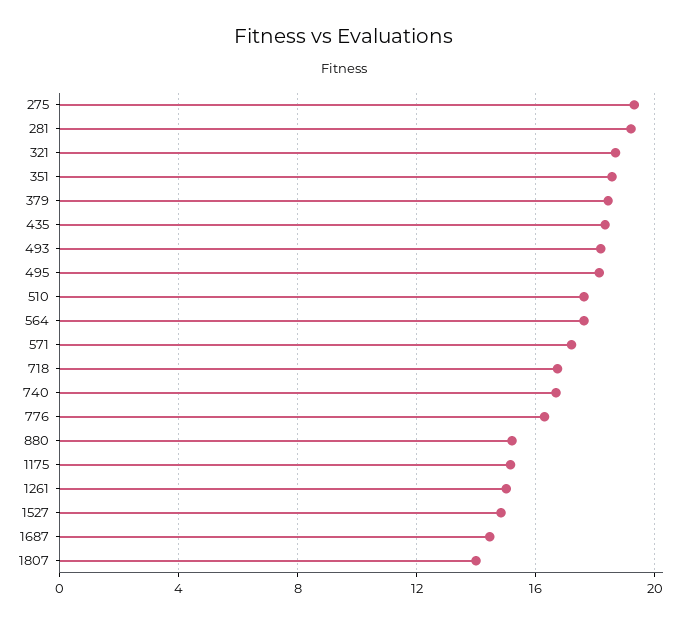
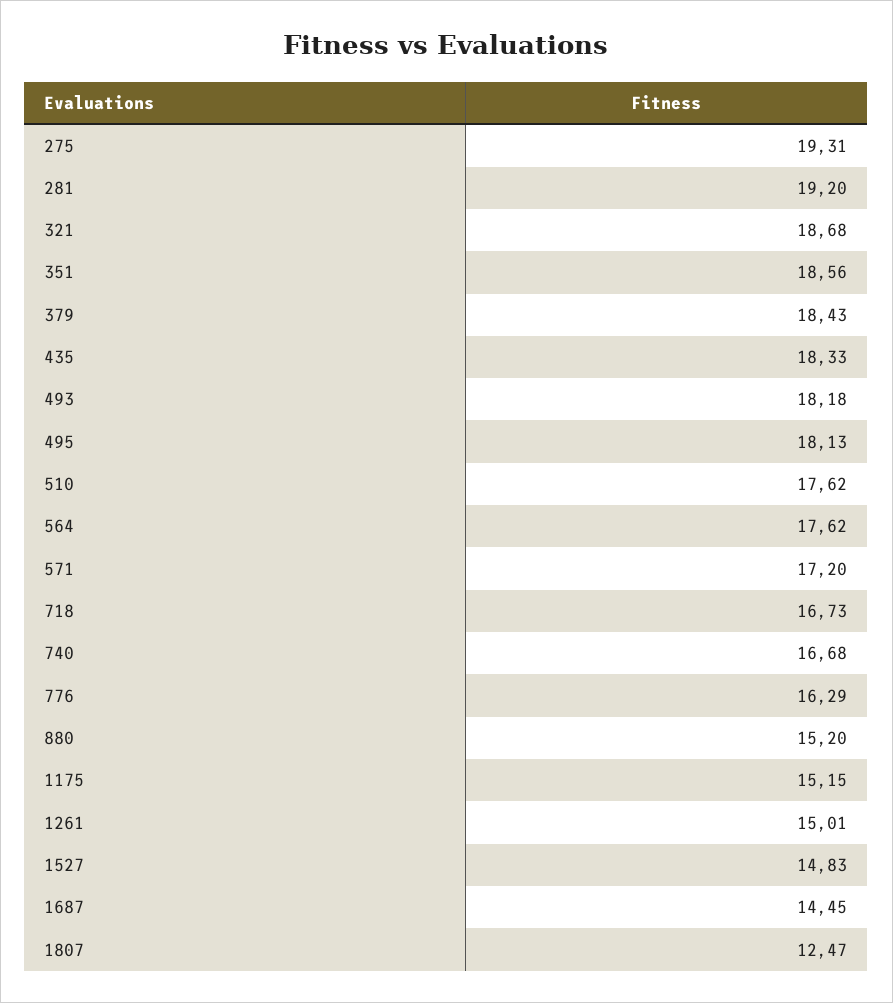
1807: 14 -> 12.47

